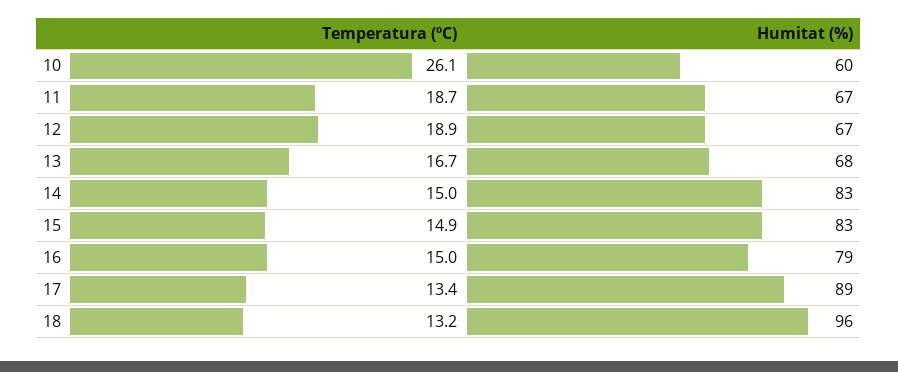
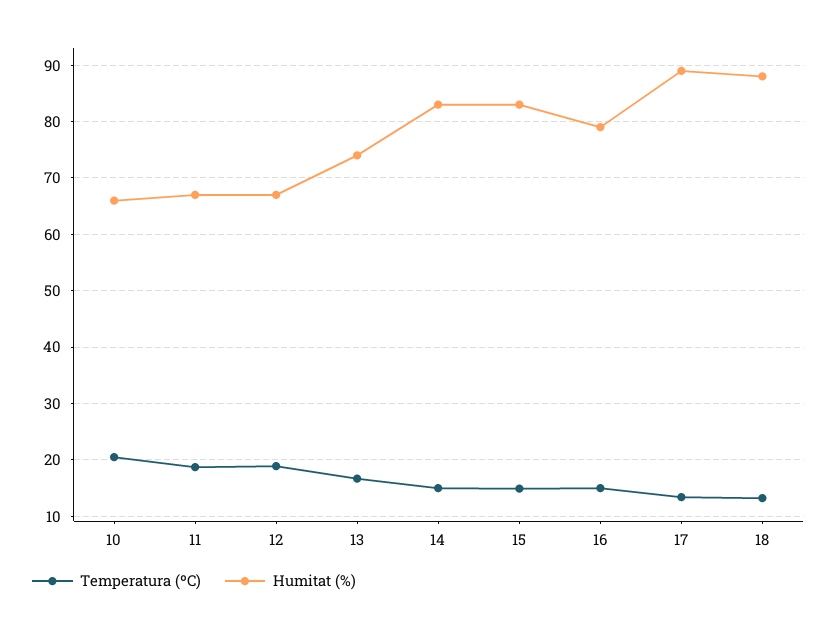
Temperatura (ºC), 10: 26.1 -> 20
Humitat (%), 10: 60 -> 66
Humitat (%), 13: 68 -> 74
Humitat (%), 18: 96 -> 88

